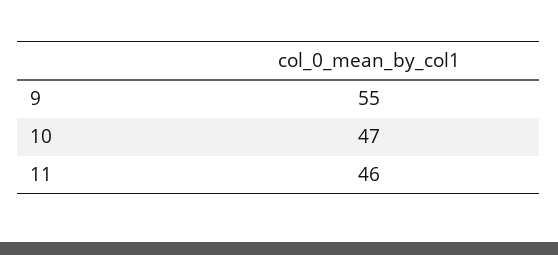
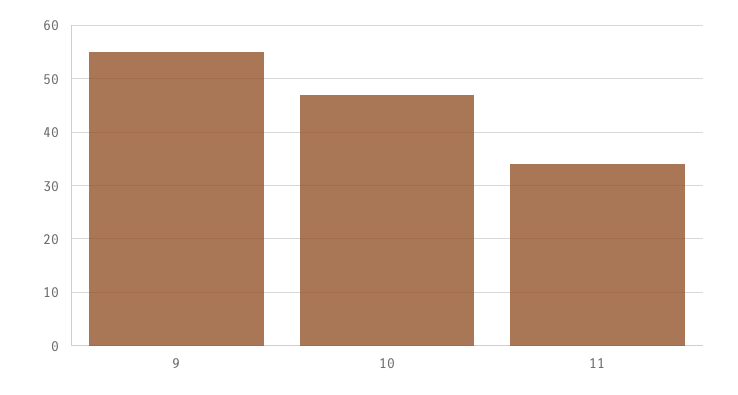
11: 46 -> 35

